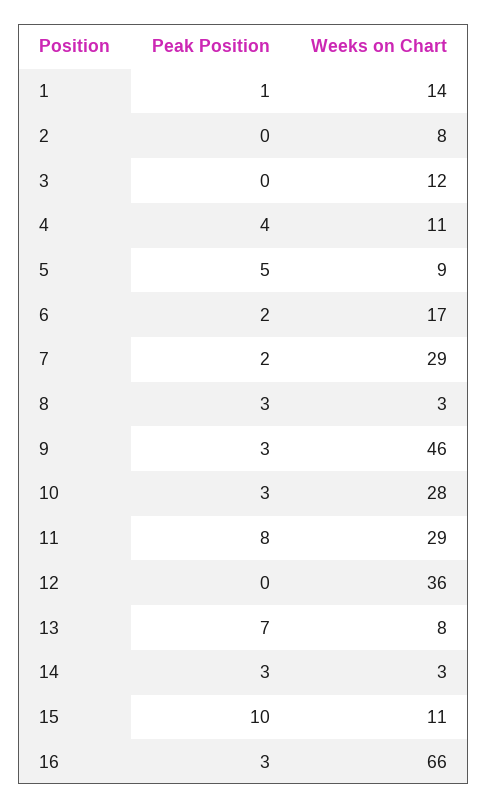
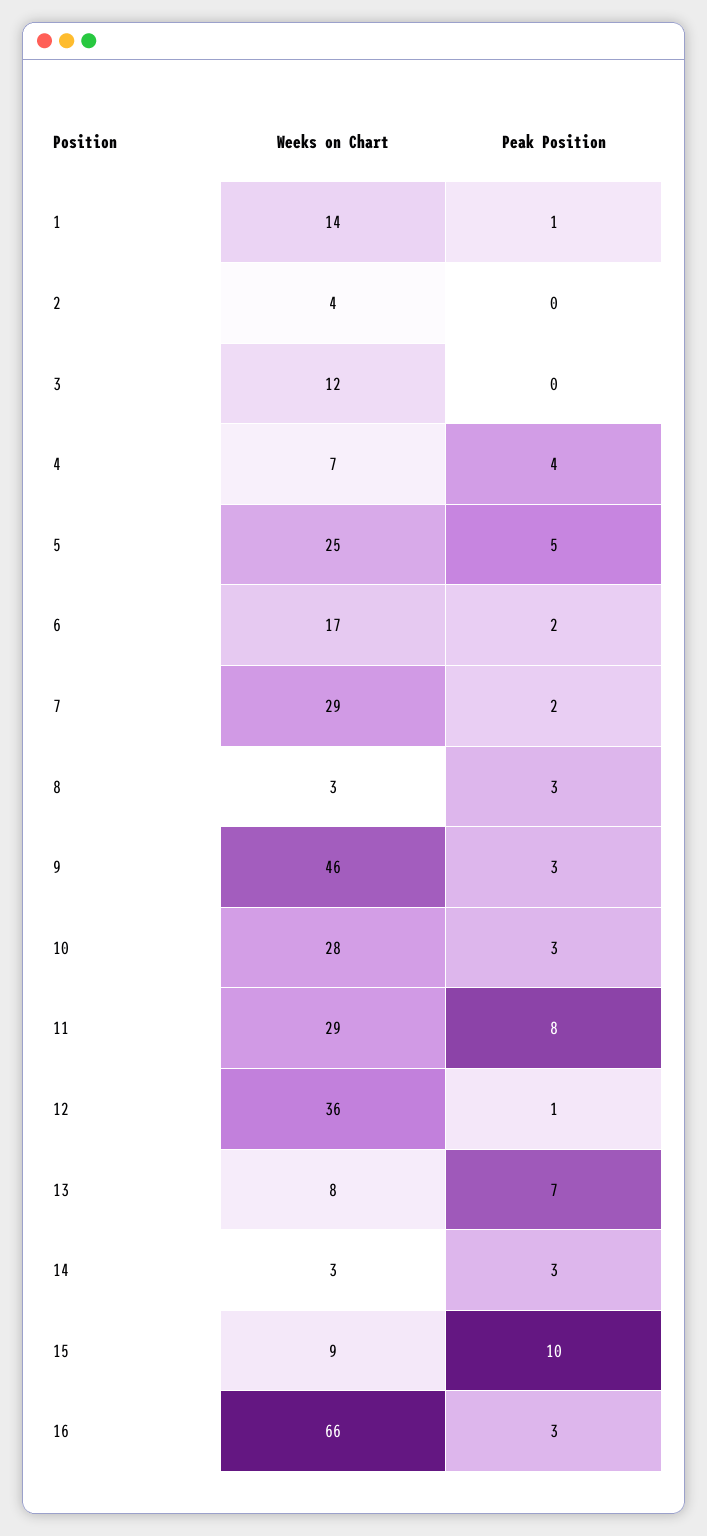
Weeks on Chart, 2: 8 -> 4
Weeks on Chart, 4: 11 -> 7
Weeks on Chart, 5: 9 -> 25
Peak Position, 12: 0 -> 1
Weeks on Chart, 15: 11 -> 9

